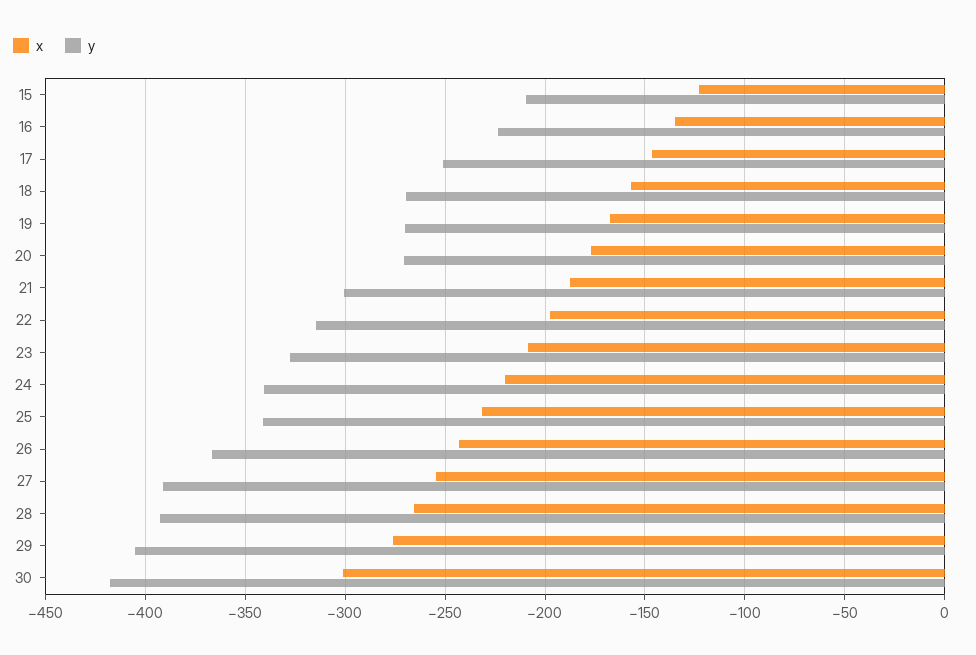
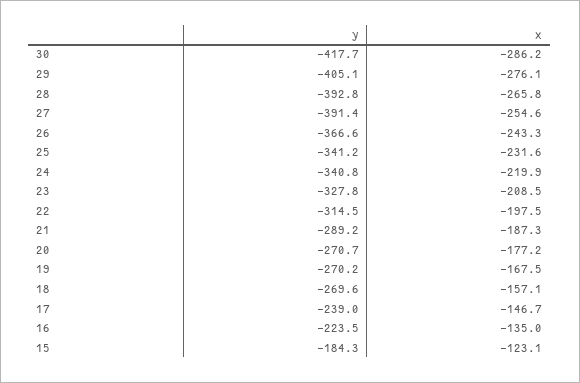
y, 15: -210 -> -184.3
y, 17: -250 -> -239
y, 21: -300 -> -289.2
x, 30: -300 -> -286.2

